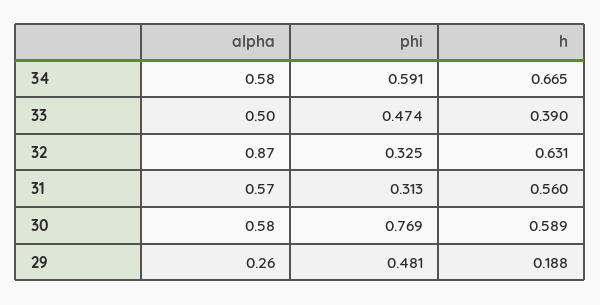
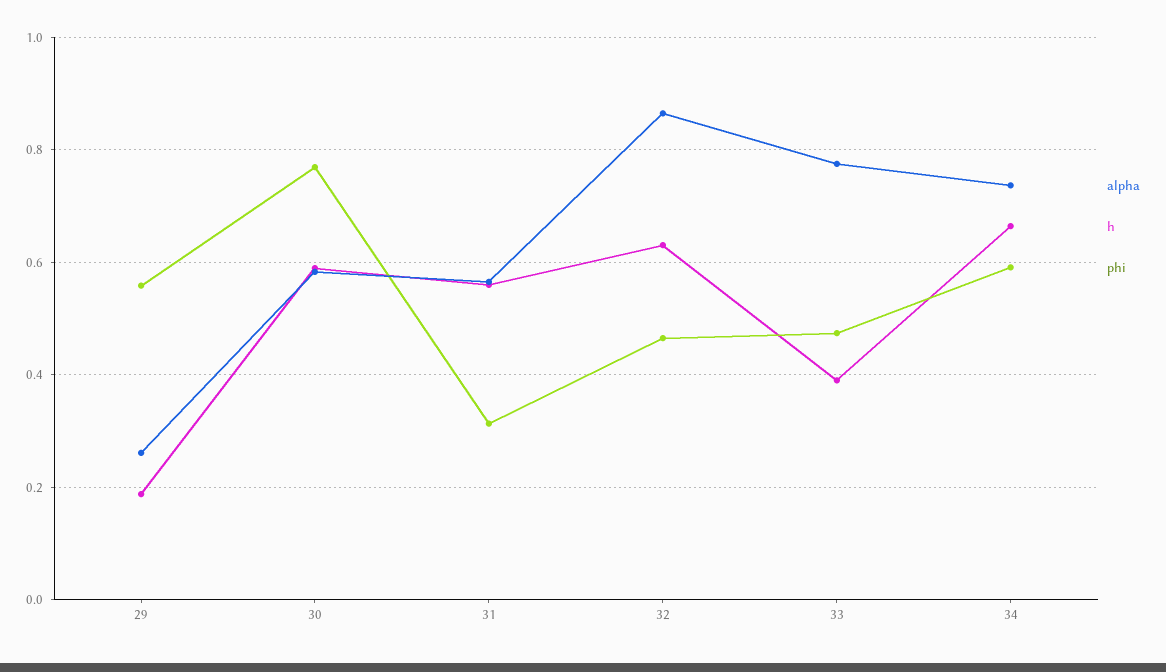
alpha, 34: 0.58 -> 0.74
alpha, 33: 0.5 -> 0.78
phi, 32: 0.325 -> 0.46
phi, 29: 0.481 -> 0.56

